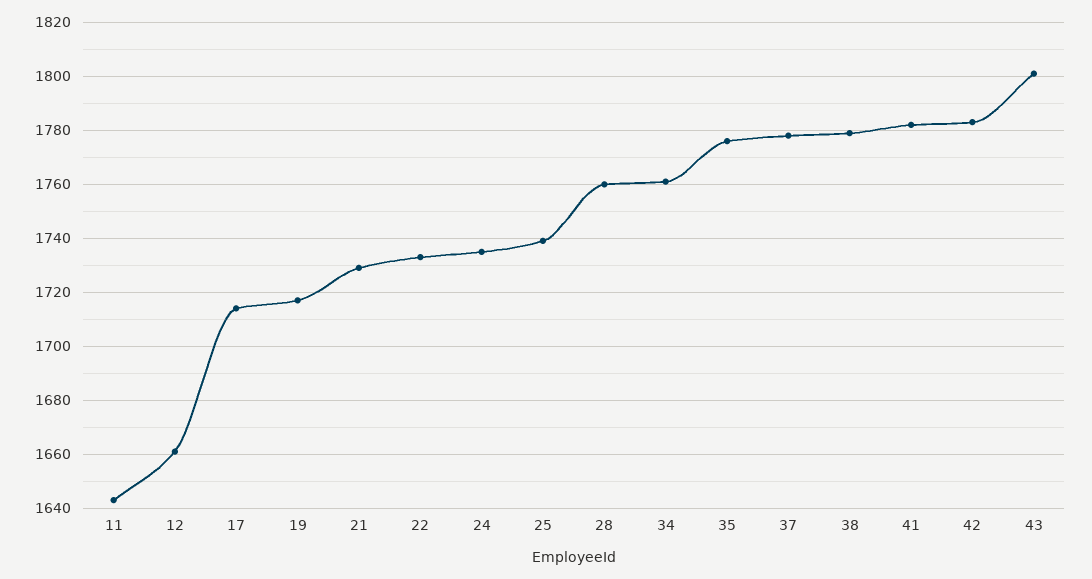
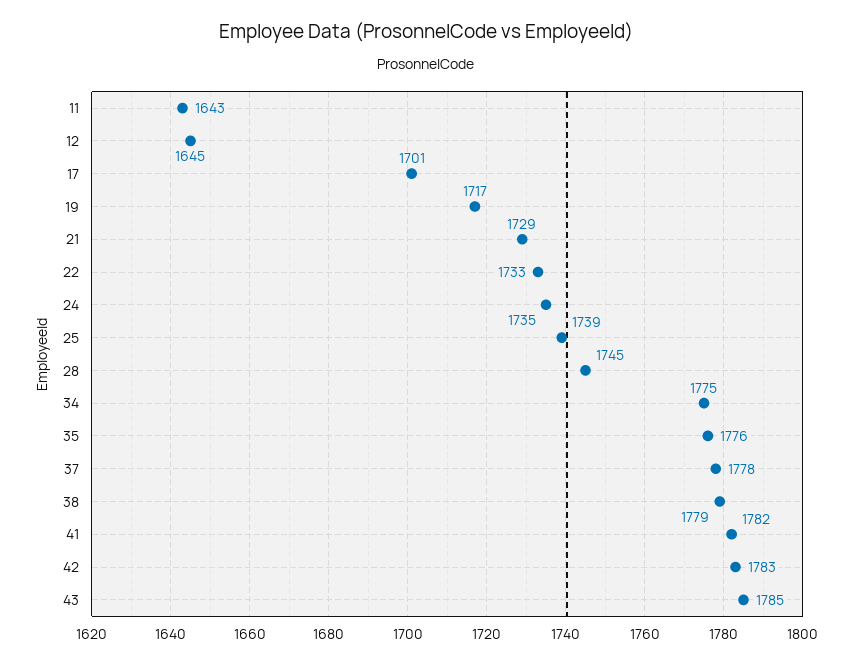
12: 1660 -> 1645
17: 1715 -> 1701
28: 1760 -> 1745
34: 1760 -> 1775
43: 1800 -> 1785

